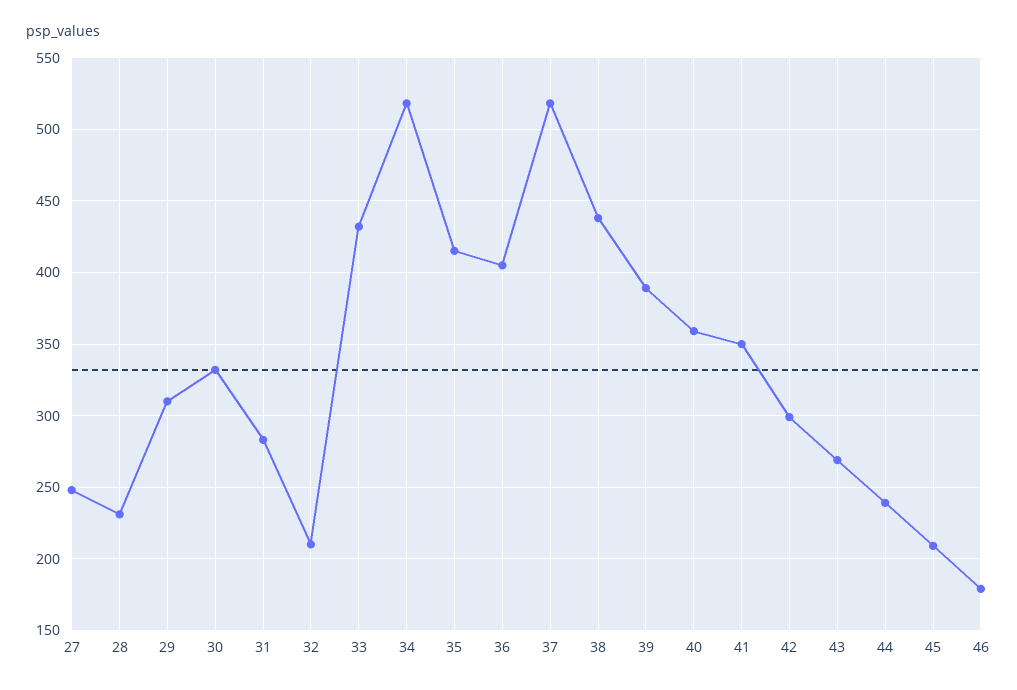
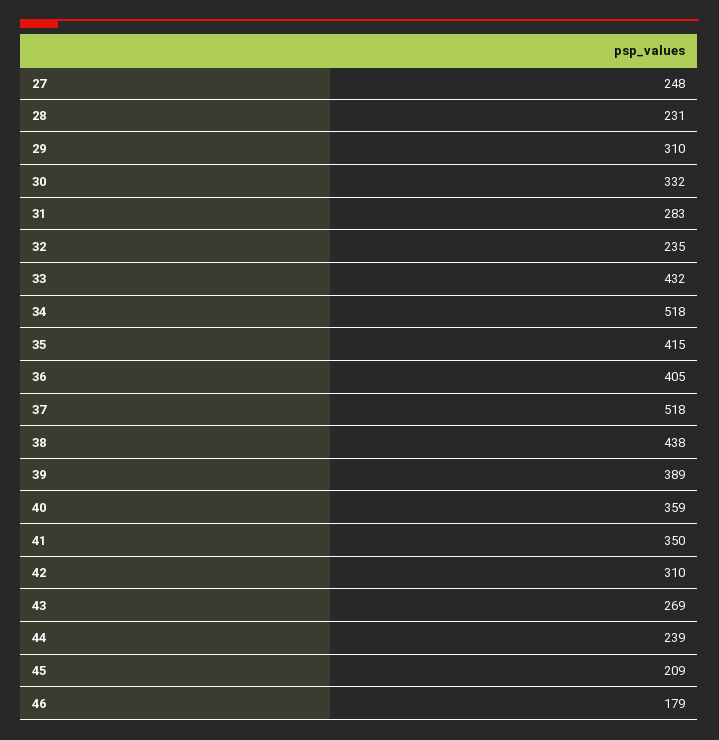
32: 210 -> 235
42: 300 -> 310

